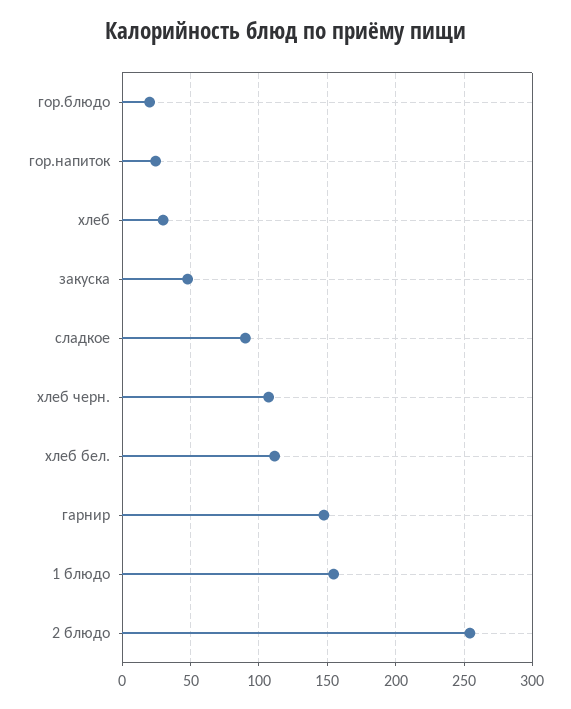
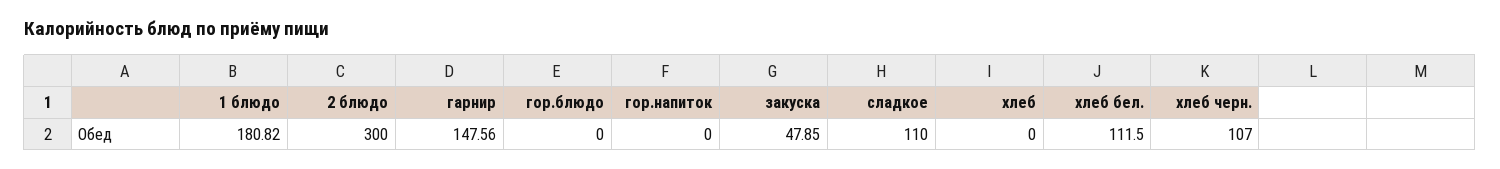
гор.блюдо: 20 -> 0
гор.напиток: 25 -> 0
хлеб: 30 -> 0
сладкое: 90 -> 110
1 блюдо: 155 -> 180.82
2 блюдо: 255 -> 300

